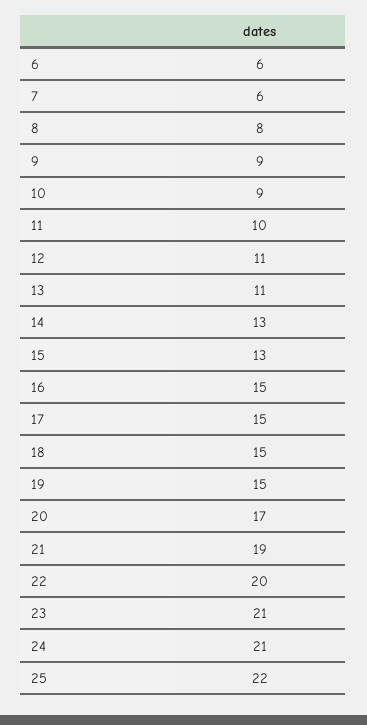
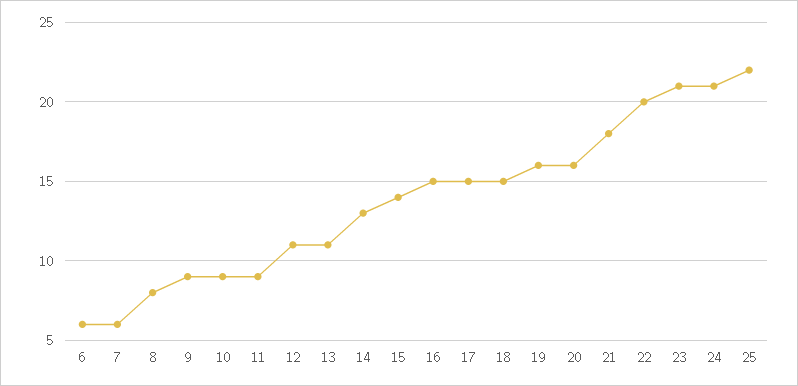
11: 10 -> 9
15: 13 -> 14
19: 15 -> 16
20: 17 -> 16
21: 19 -> 18

